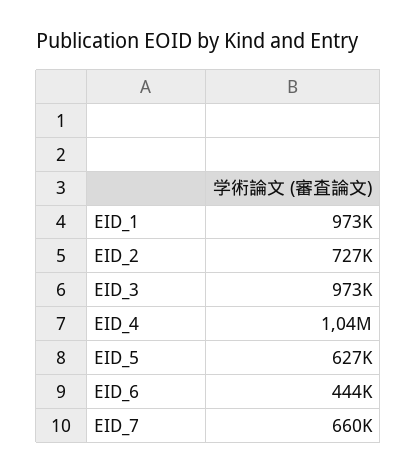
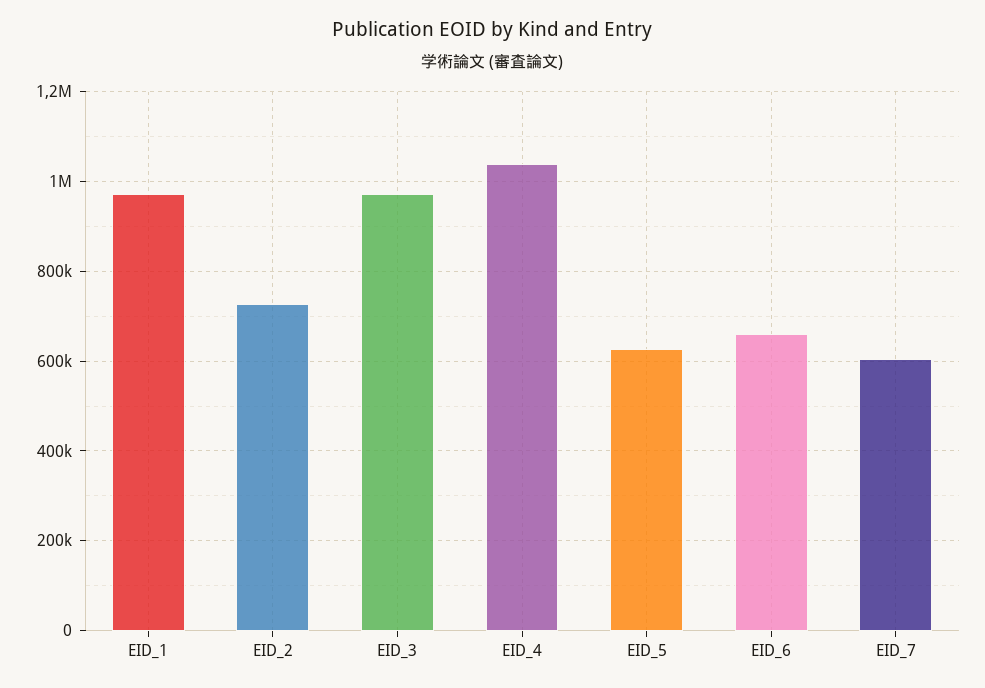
EID_6: 444000 -> 660000
EID_7: 660000 -> 600000

